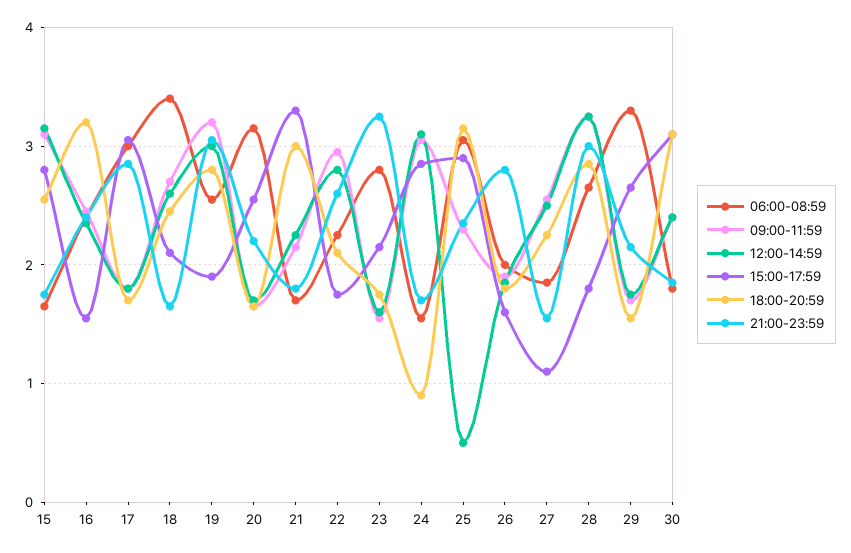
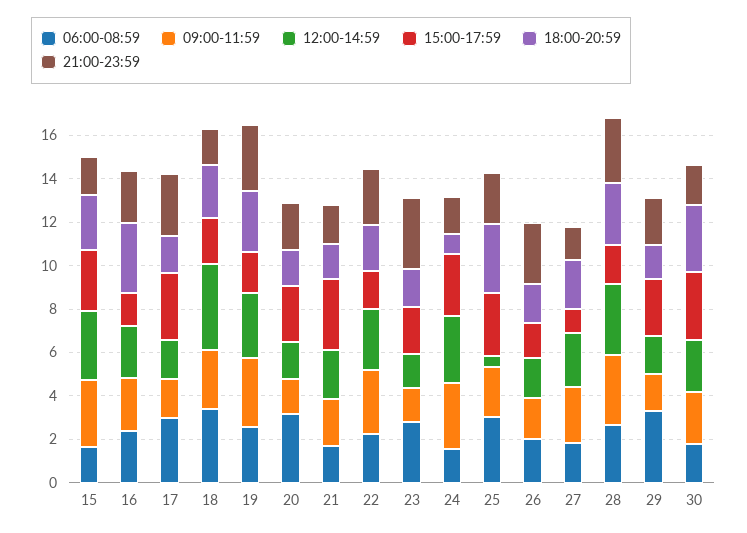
12:00-14:59, 18: 2.6 -> 4
18:00-20:59, 21: 3 -> 1.5

